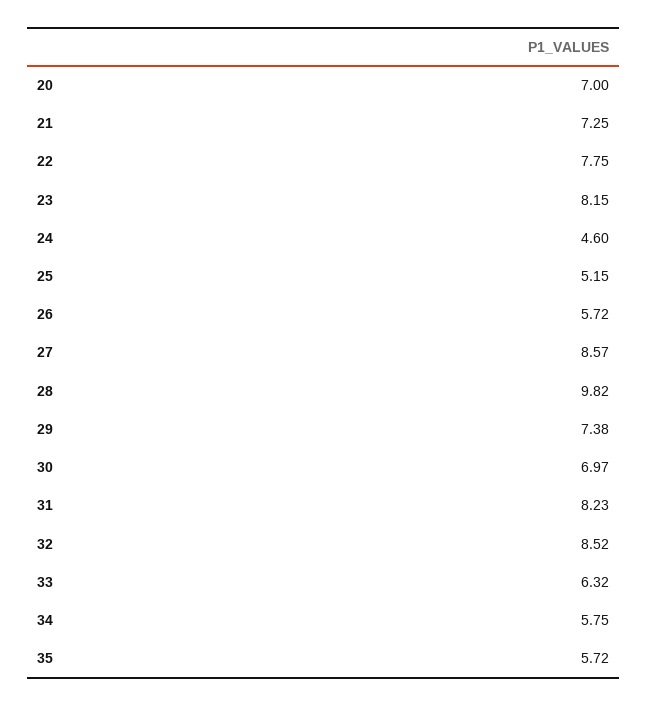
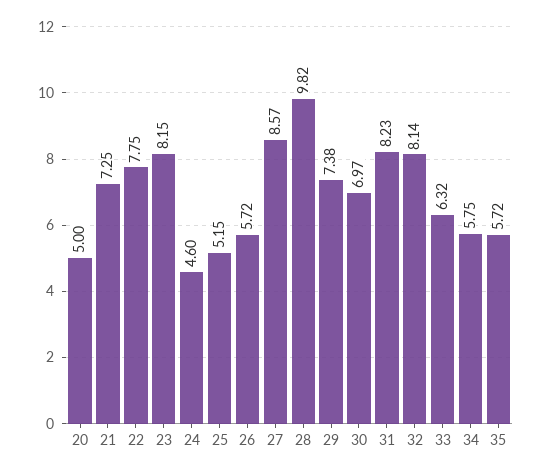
20: 7 -> 5
32: 8.52 -> 8.14

